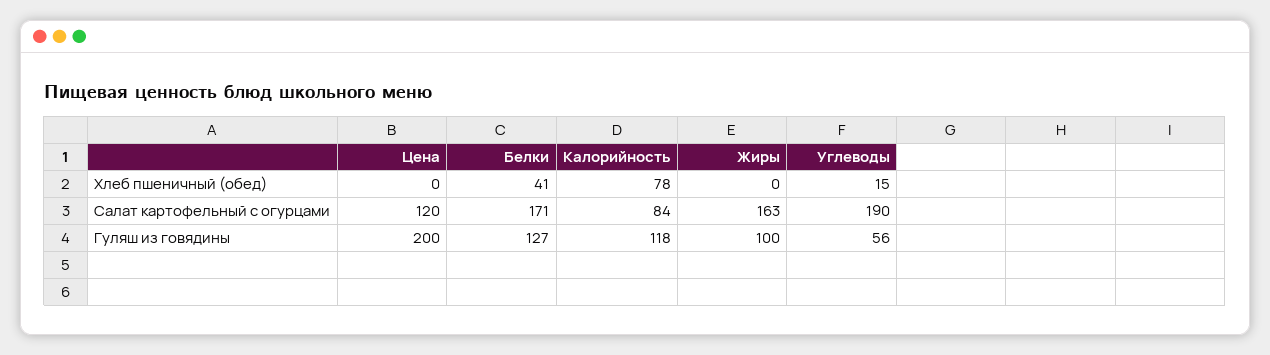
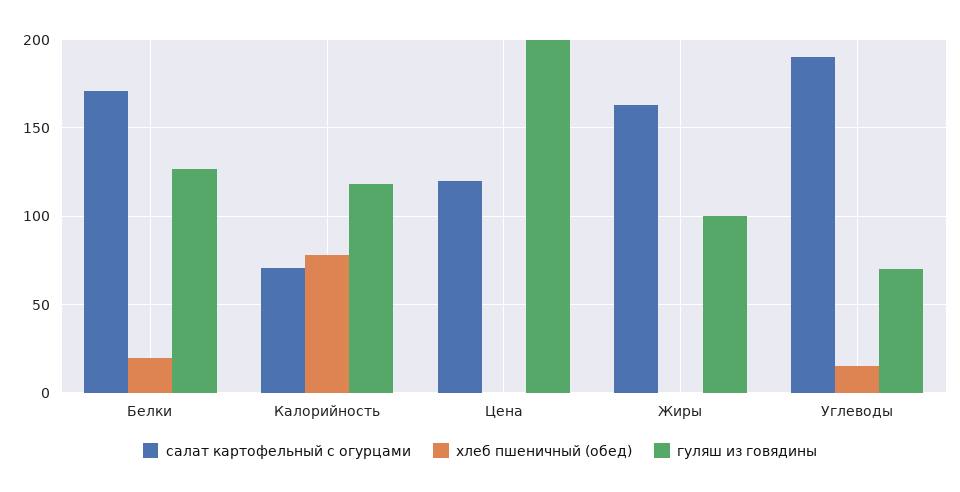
Хлеб пшеничный (обед), Белки: 41 -> 20
Салат картофельный с огурцами, Калорийность: 84 -> 70
Гуляш из говядины, Углеводы: 56 -> 70

